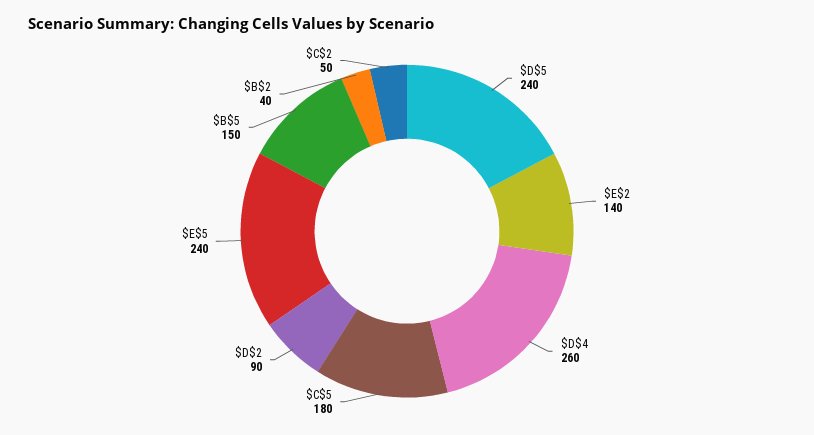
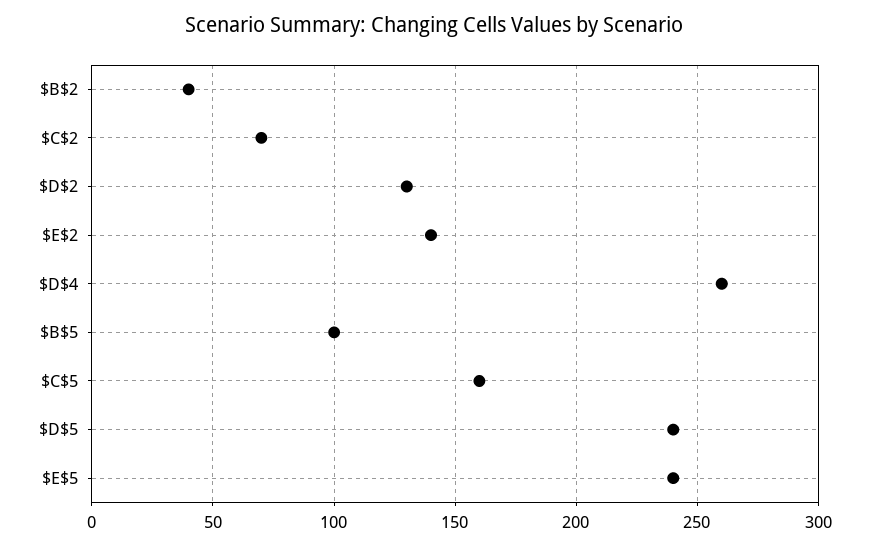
$C$5: 180 -> 160
$D$2: 90 -> 130
$B$5: 150 -> 100
$C$2: 50 -> 70

